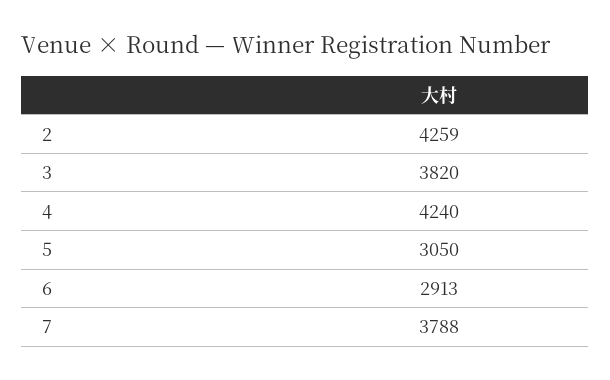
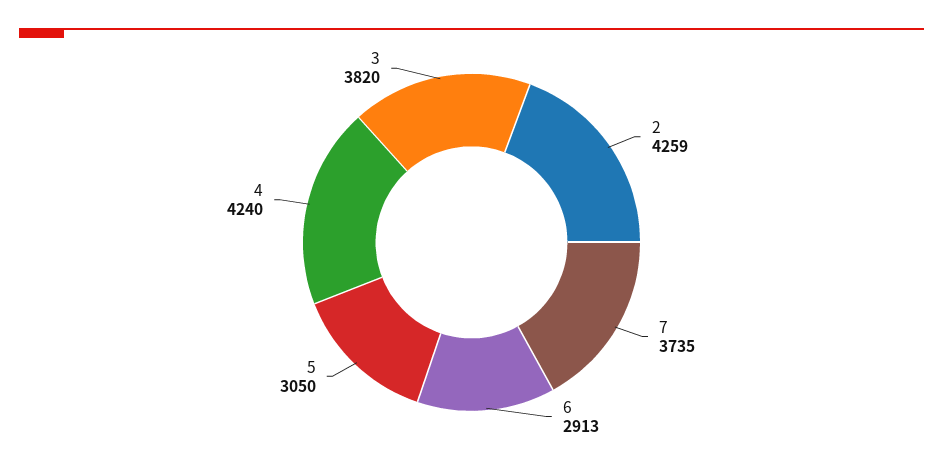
7: 3788 -> 3735

